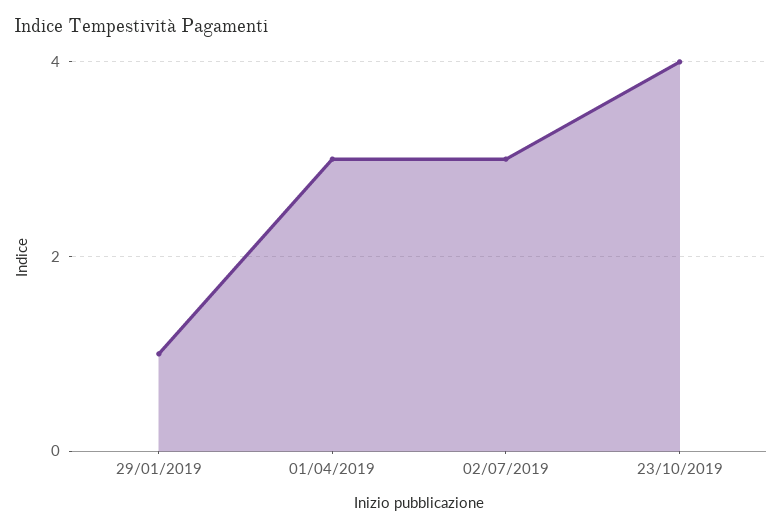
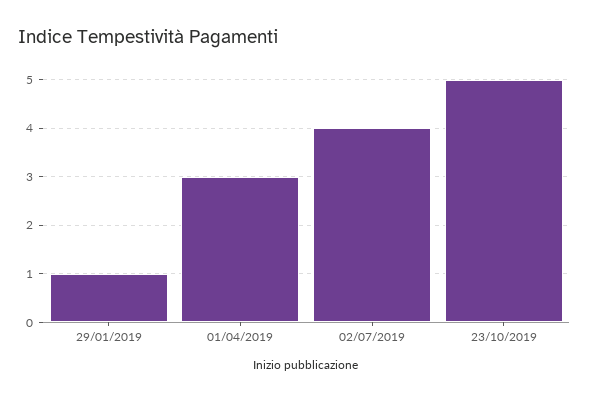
02/07/2019: 3 -> 4
23/10/2019: 4 -> 5

